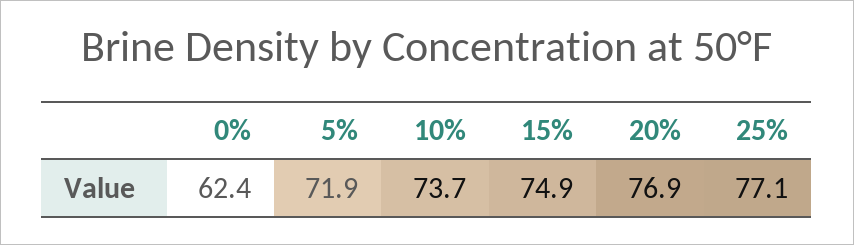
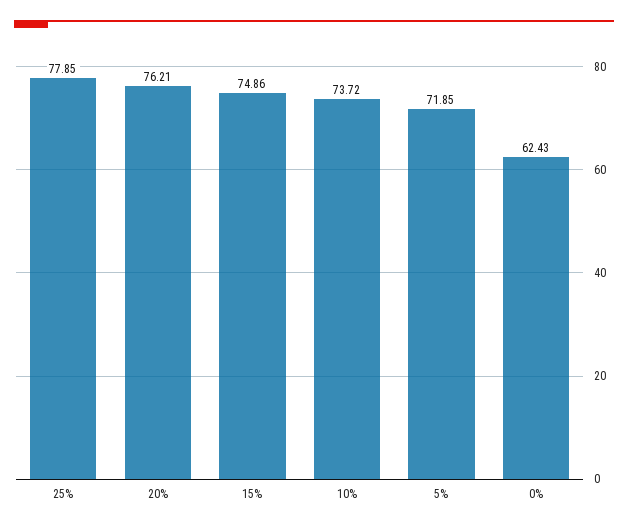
20%: 76.9 -> 76.21
25%: 77.1 -> 77.85

